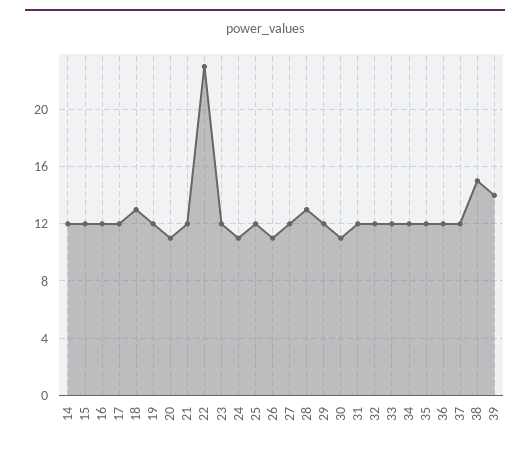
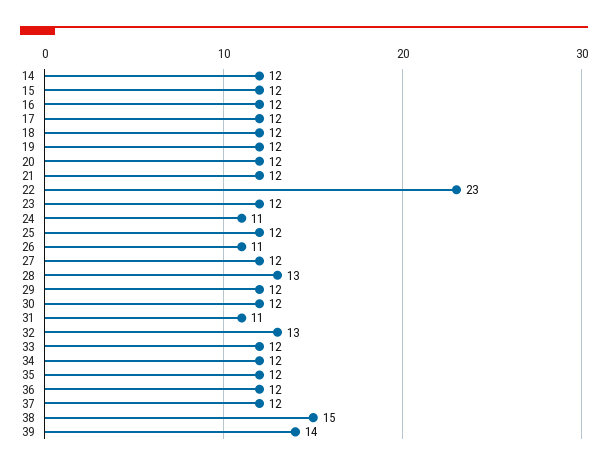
18: 13 -> 12
20: 11 -> 12
30: 11 -> 12
31: 12 -> 11
32: 12 -> 13

